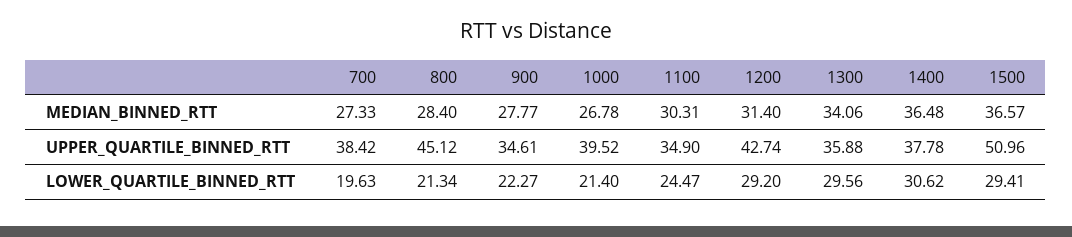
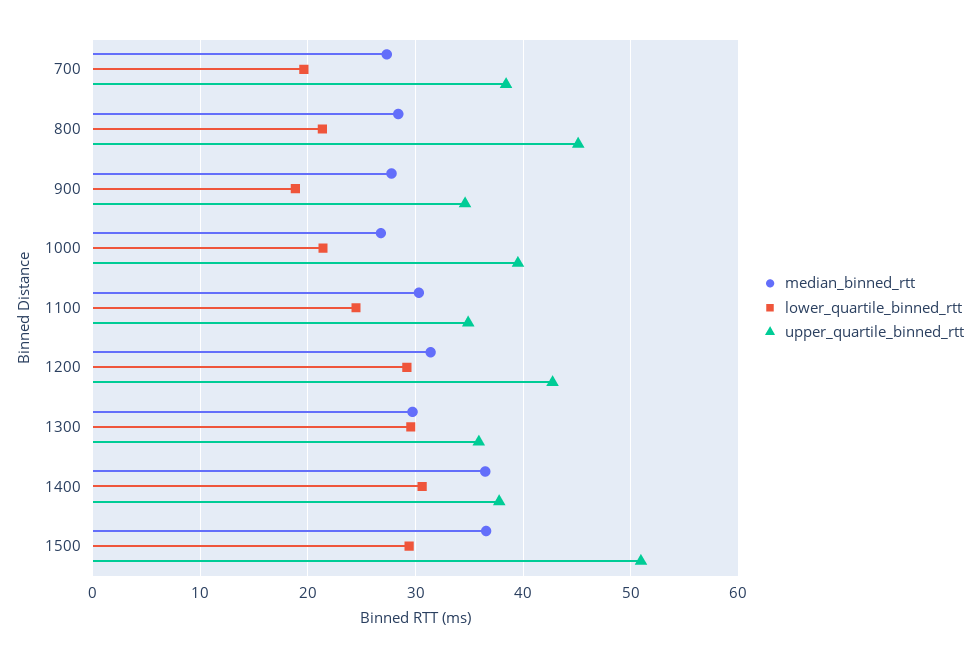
MEDIAN_BINNED_RTT, 1300: 34.06 -> 30
LOWER_QUARTILE_BINNED_RTT, 900: 22.27 -> 19

